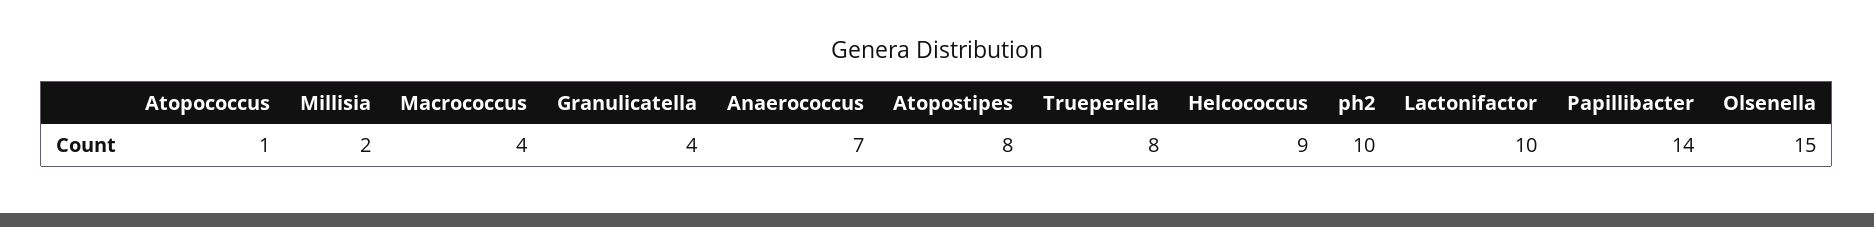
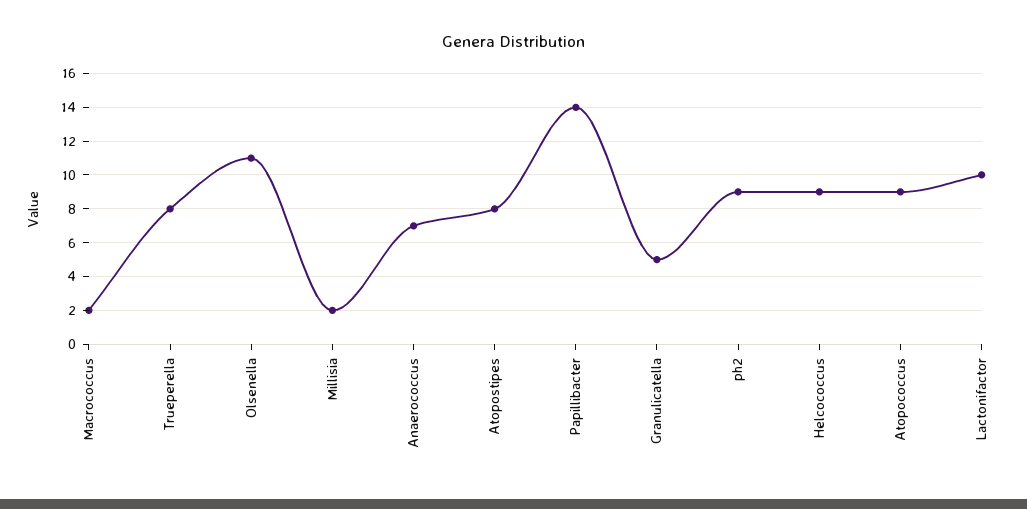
Atopococcus: 1 -> 9
Macrococcus: 4 -> 2
Granulicatella: 4 -> 5
ph2: 10 -> 9
Olsenella: 15 -> 11

